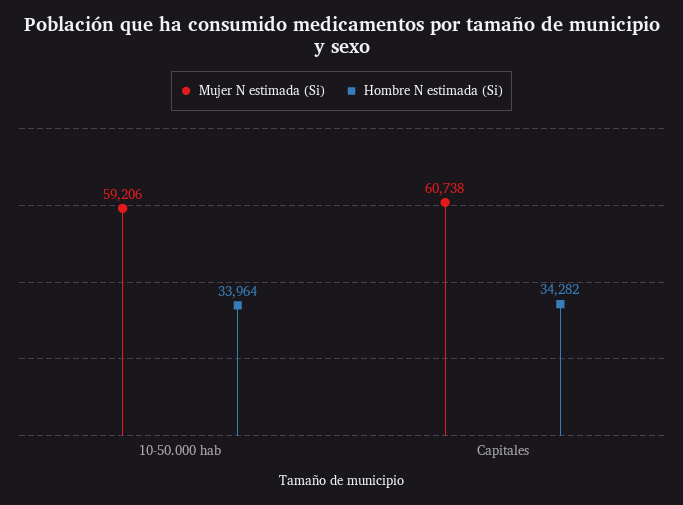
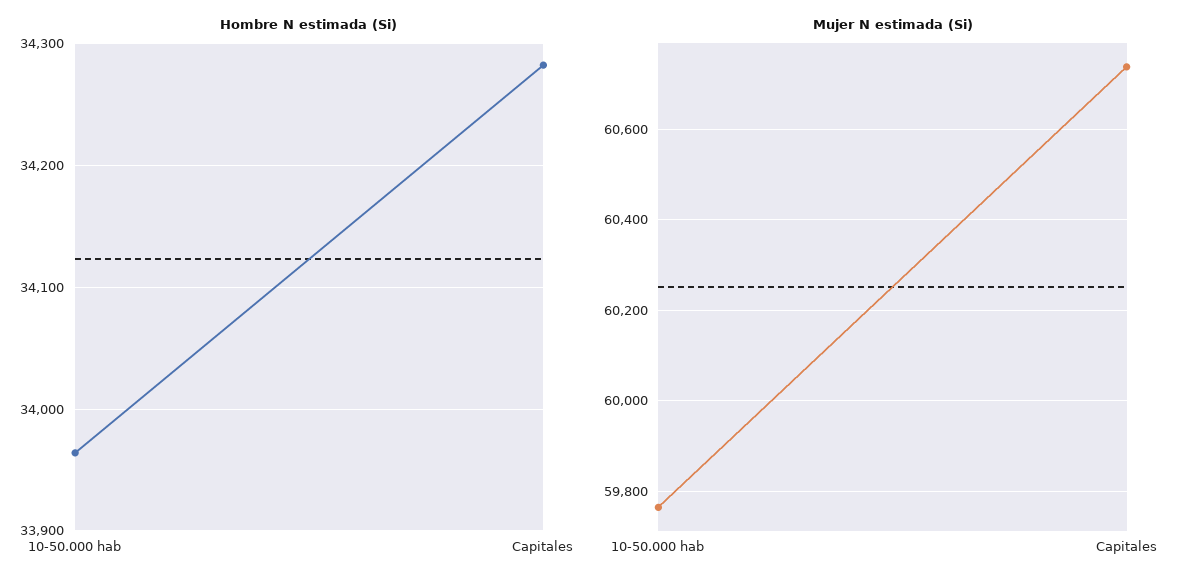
Mujer N estimada (Si), 10-50.000 hab: 59206 -> 59760

